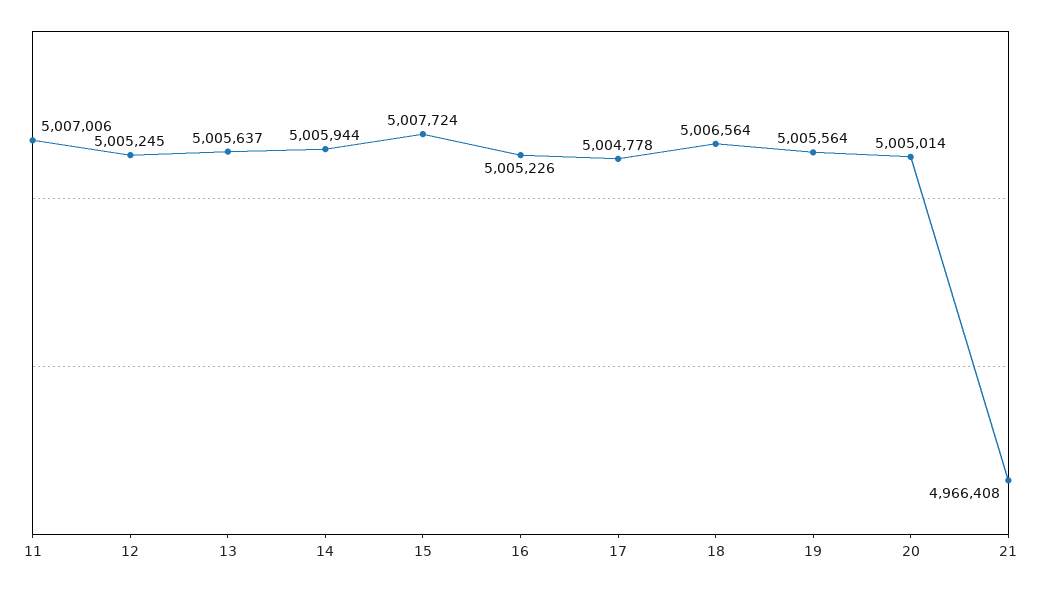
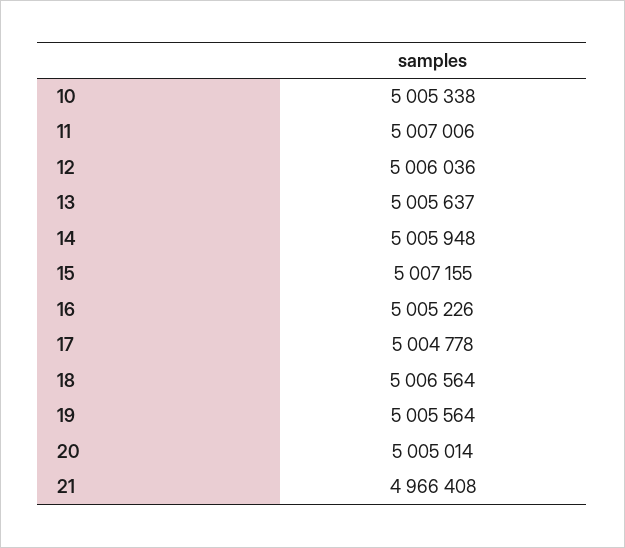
12: 5005245 -> 5006036
14: 5005944 -> 5005948
15: 5007724 -> 5007155
10: none -> 5005338

